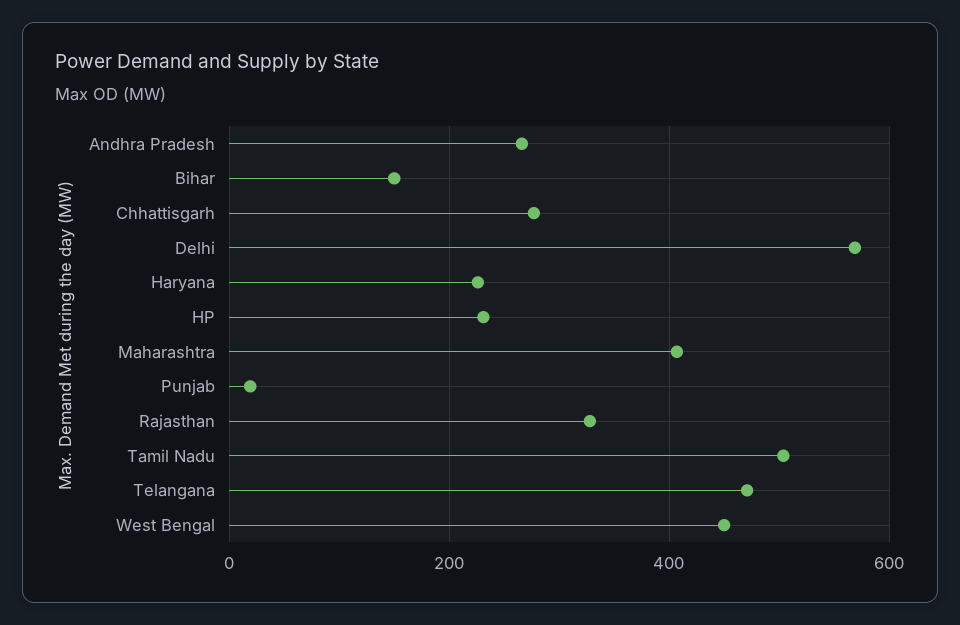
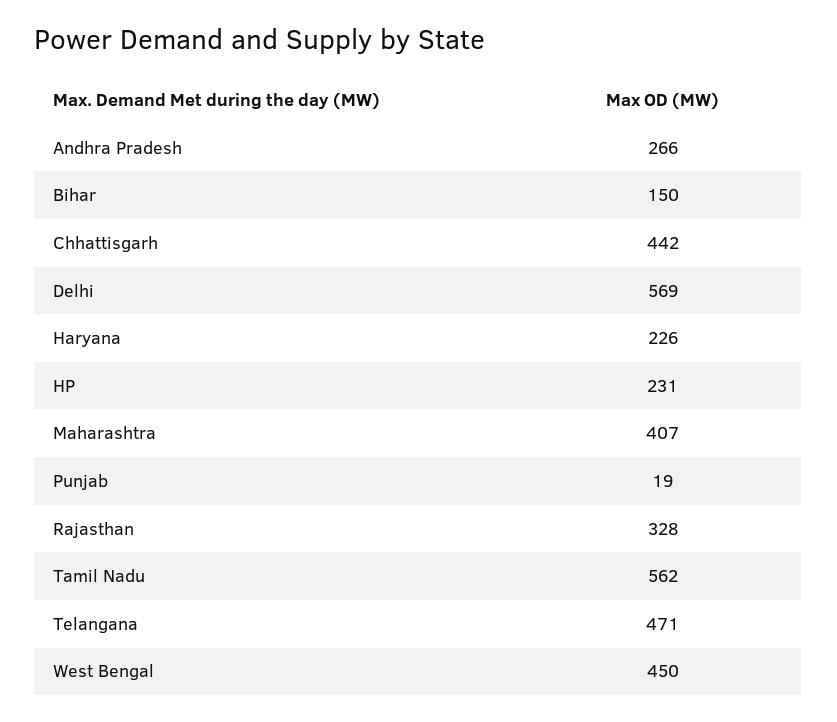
Chhattisgarh: 280 -> 442
Tamil Nadu: 500 -> 562

